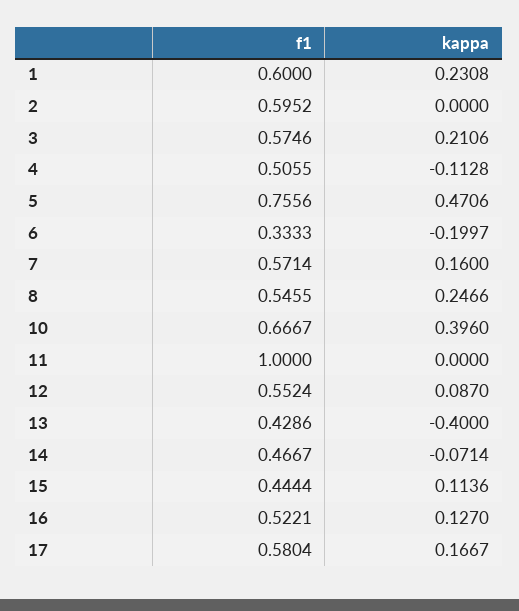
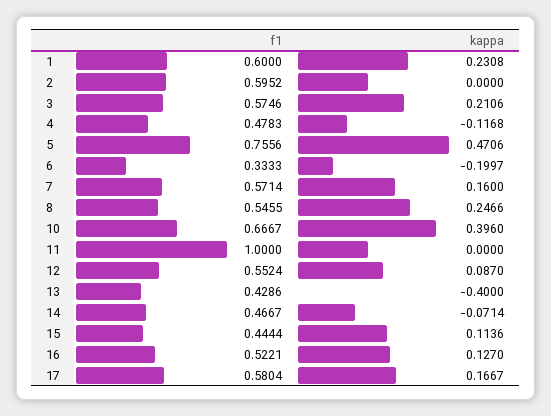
f1, 4: 0.5055 -> 0.4783
kappa, 4: -0.1128 -> -0.1168

